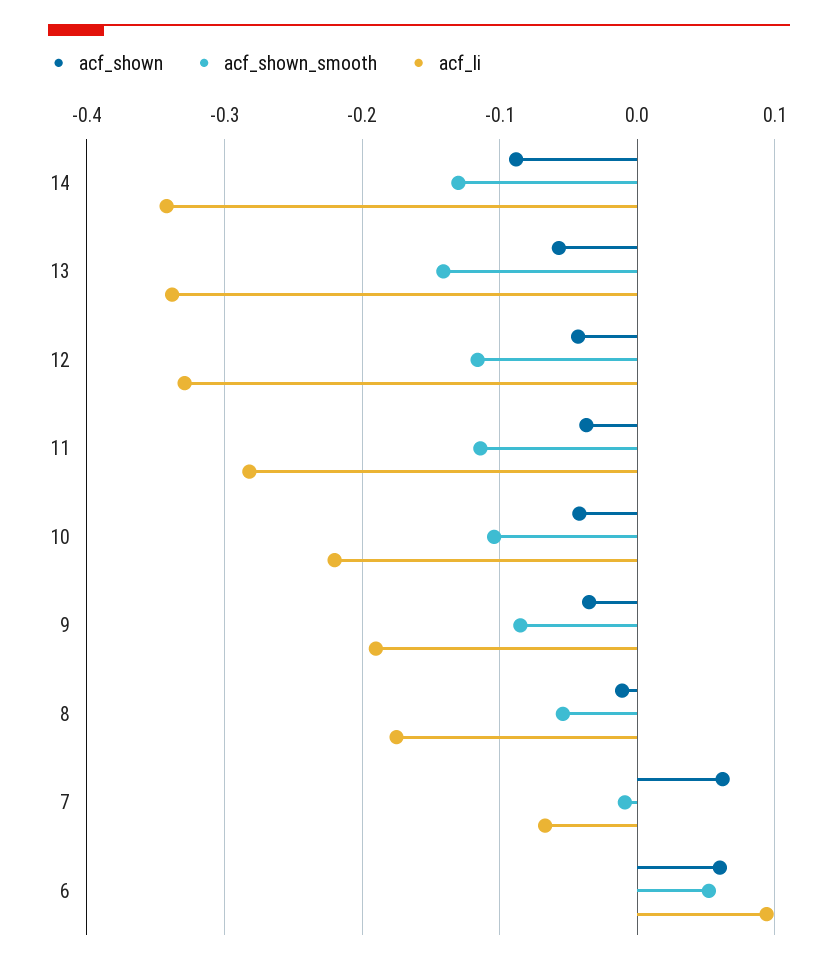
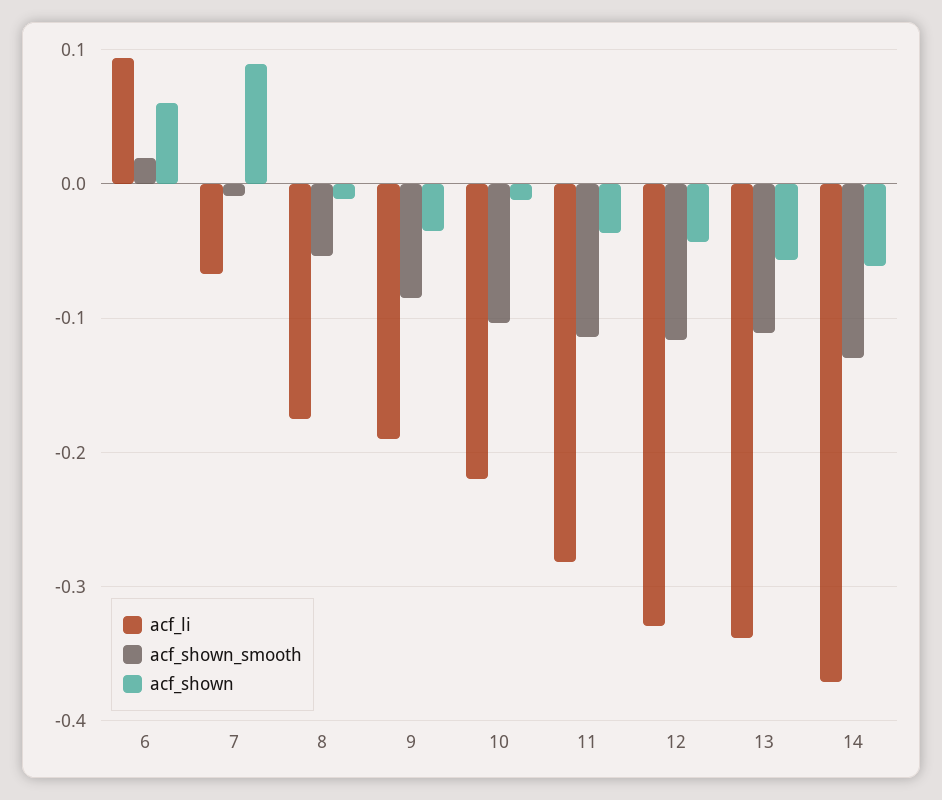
acf_shown, 14: -0.09 -> -0.06
acf_li, 14: -0.34 -> -0.37
acf_shown_smooth, 13: -0.14 -> -0.11
acf_shown, 10: -0.04 -> -0.01
acf_shown, 7: 0.06 -> 0.09
acf_shown_smooth, 6: 0.05 -> 0.02

